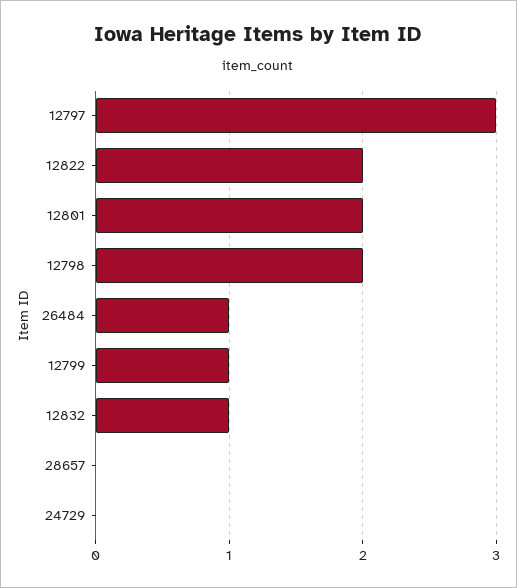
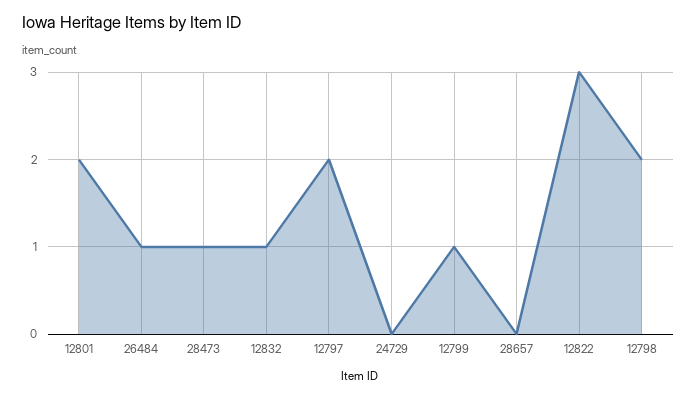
12797: 3 -> 2
12822: 2 -> 3
28473: none -> 1

